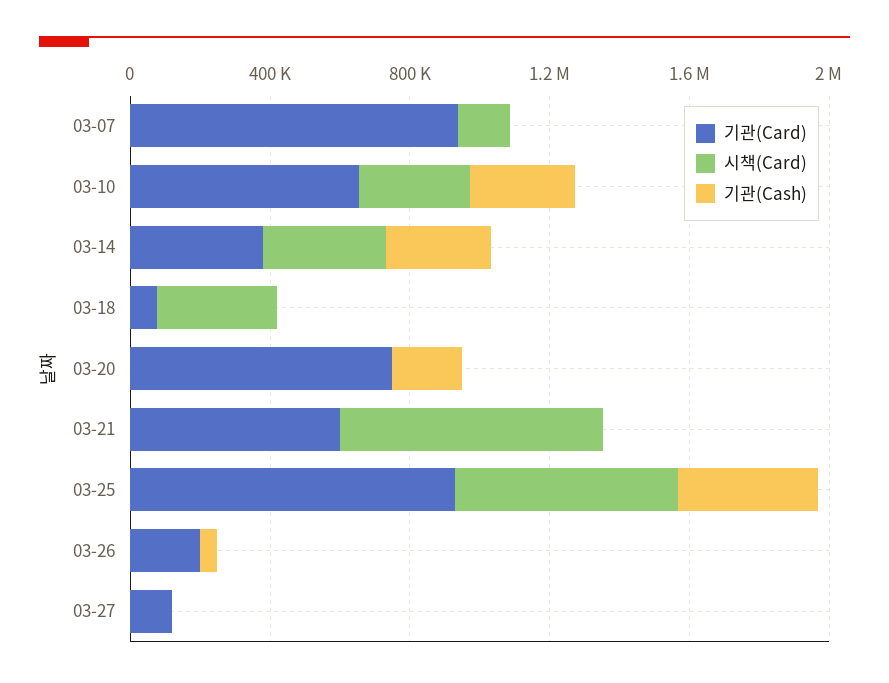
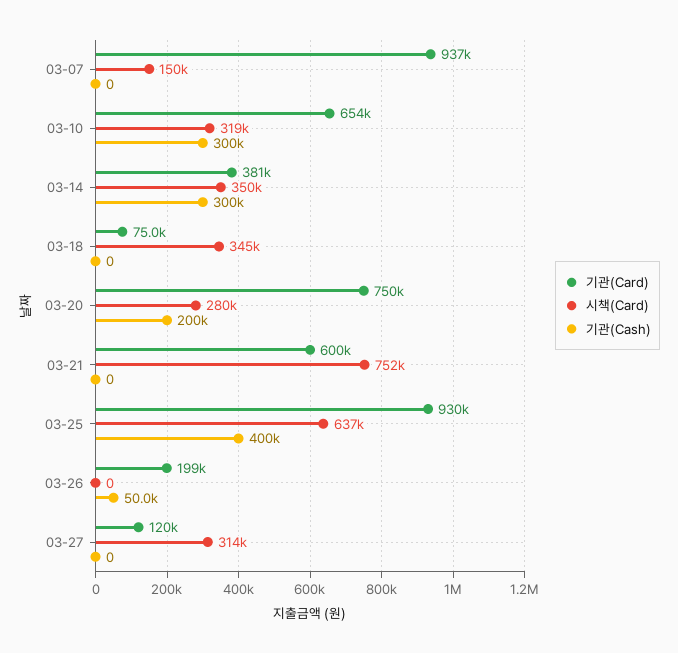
시책(Card), 03-20: 0 -> 280000
시책(Card), 03-27: 0 -> 314000

